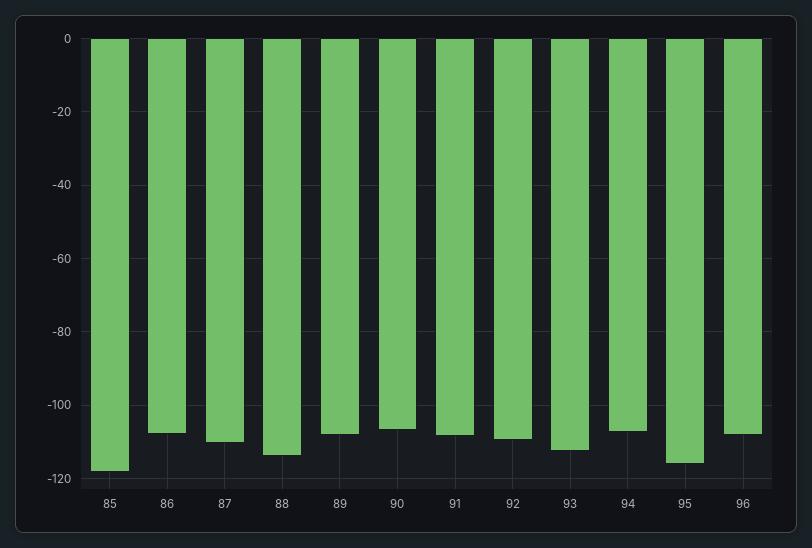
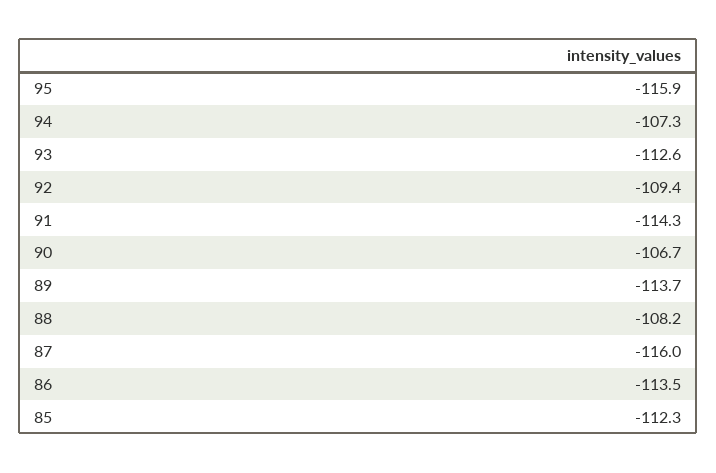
85: -118 -> -112.3
86: -108 -> -113.5
87: -110 -> -116
88: -114 -> -108.2
89: -108 -> -113.7
91: -108 -> -114.3
96: -108 -> none

